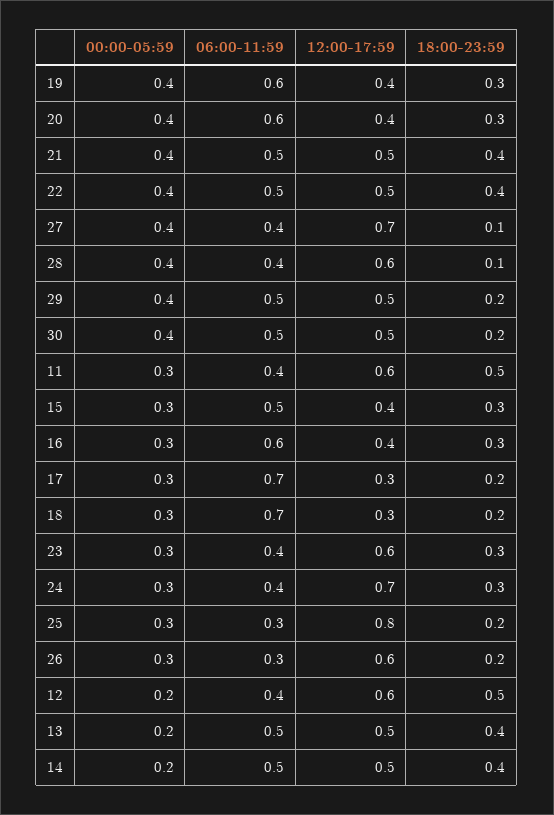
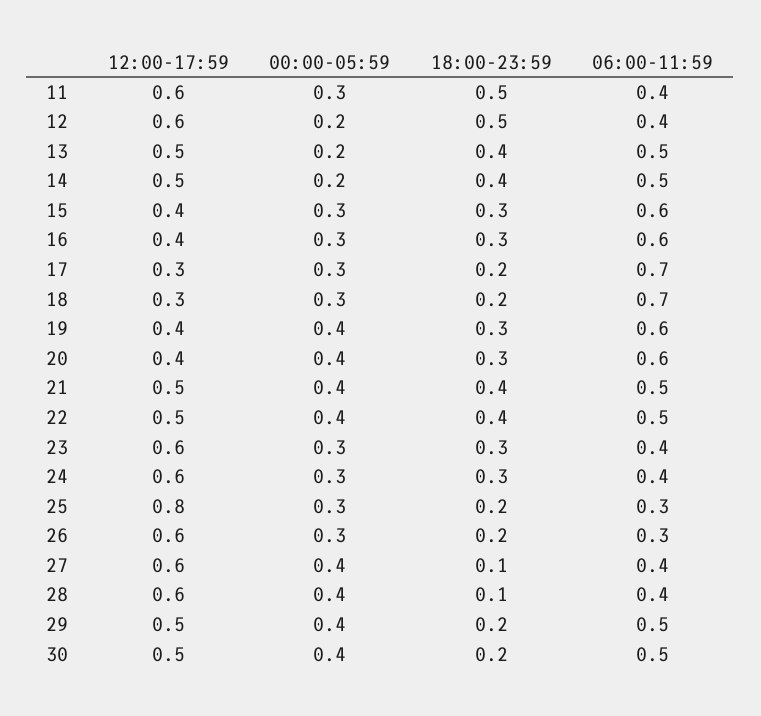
12:00-17:59, 27: 0.7 -> 0.6
06:00-11:59, 15: 0.5 -> 0.6
12:00-17:59, 24: 0.7 -> 0.6

